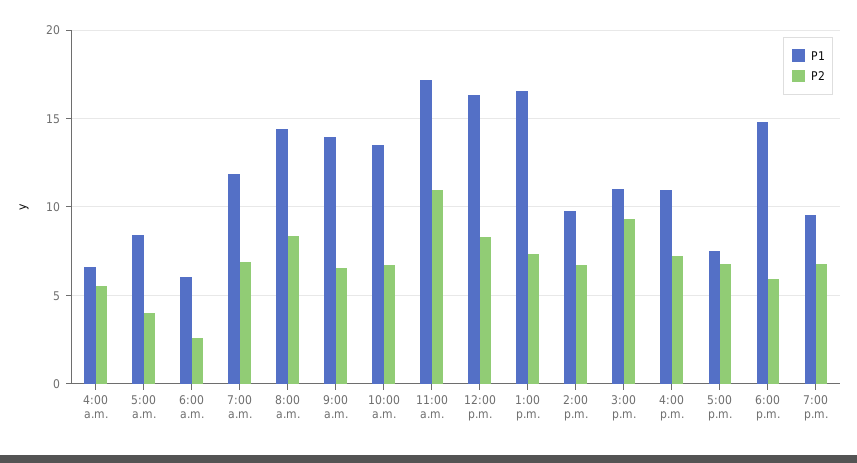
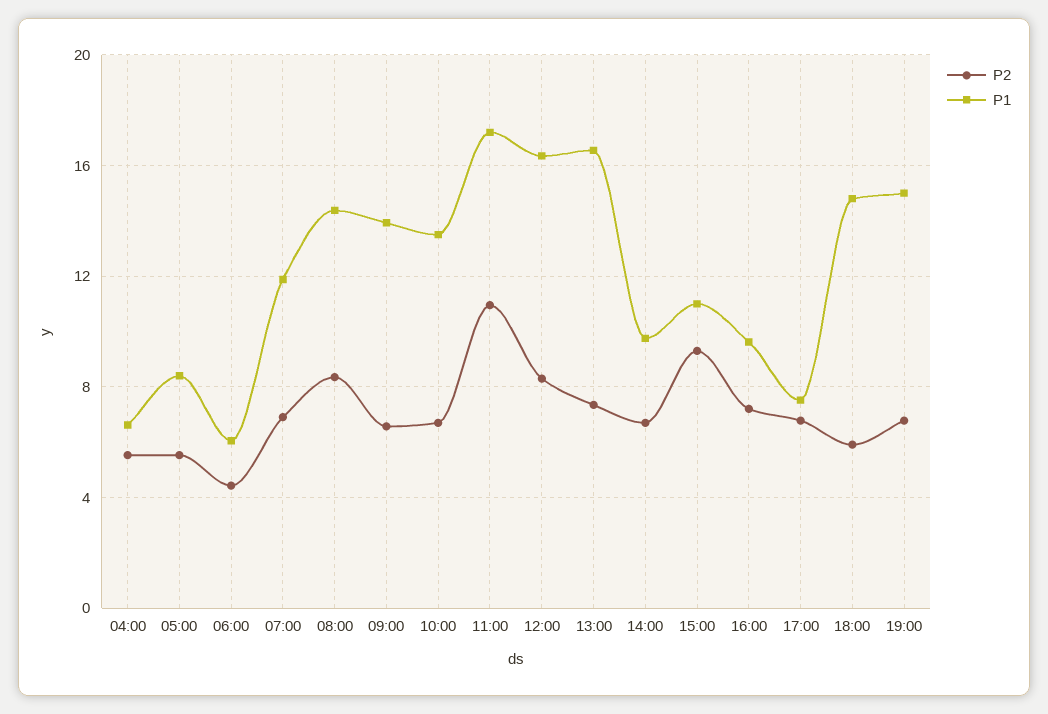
P2, 5:00 a.m.: 4 -> 5.5
P2, 6:00 a.m.: 2.5 -> 4.5
P1, 4:00 p.m.: 11 -> 9.5
P1, 7:00 p.m.: 9.5 -> 15

